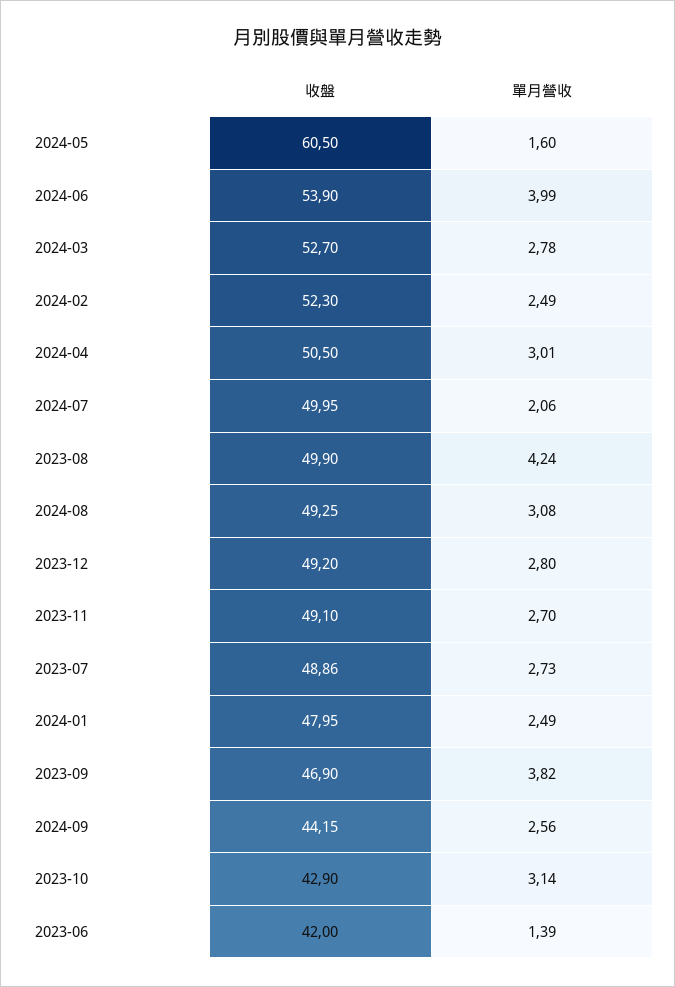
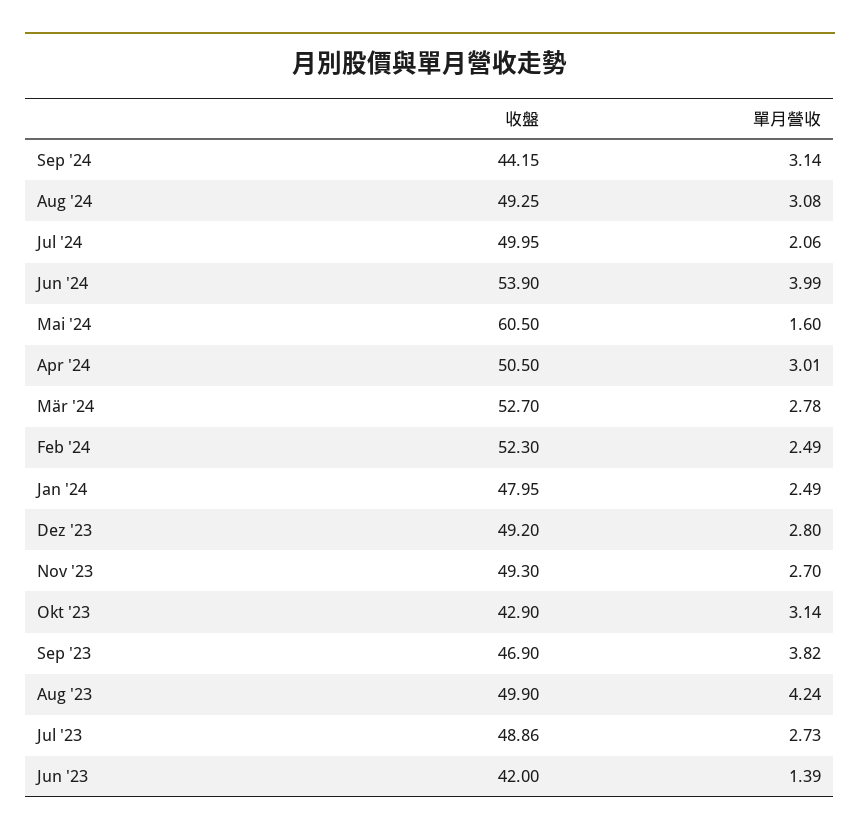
收盤, 2023-11: 49.1 -> 49.3
單月營收, 2024-09: 2.56 -> 3.14

